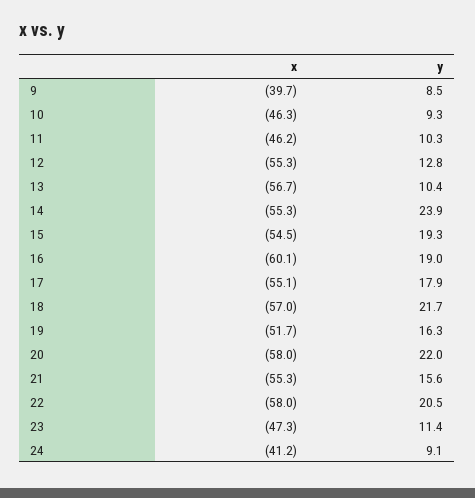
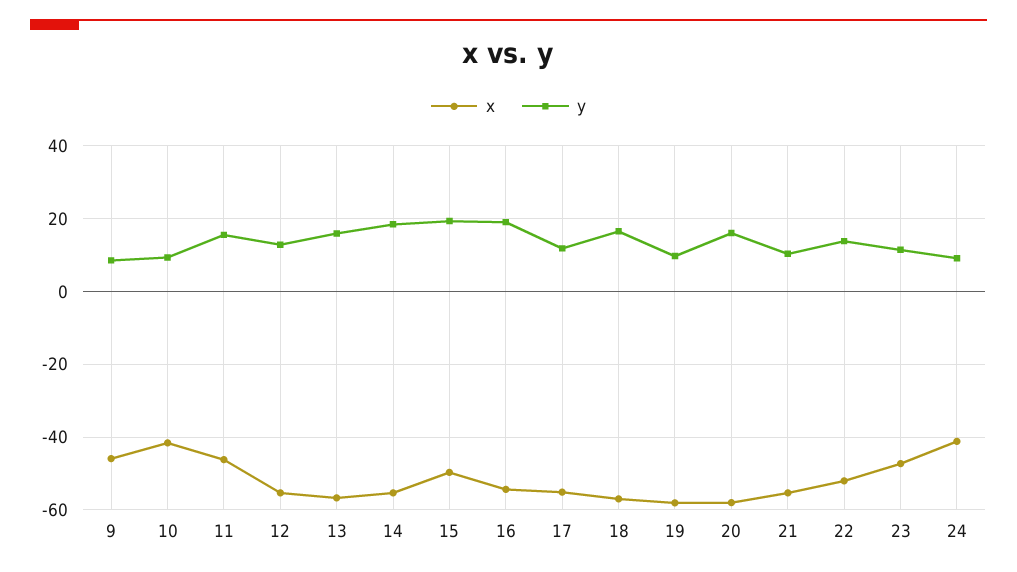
x, 9: -39.7 -> -46
x, 10: -46.3 -> -42
y, 11: 10.3 -> 16
y, 13: 10.4 -> 16
y, 14: 23.9 -> 18
x, 15: -54.5 -> -50
x, 16: -60.1 -> -54
y, 17: 17.9 -> 12
y, 18: 21.7 -> 16
x, 19: -51.7 -> -58
y, 19: 16.3 -> 10
y, 20: 22 -> 16
y, 21: 15.6 -> 10
x, 22: -58 -> -52
y, 22: 20.5 -> 14

